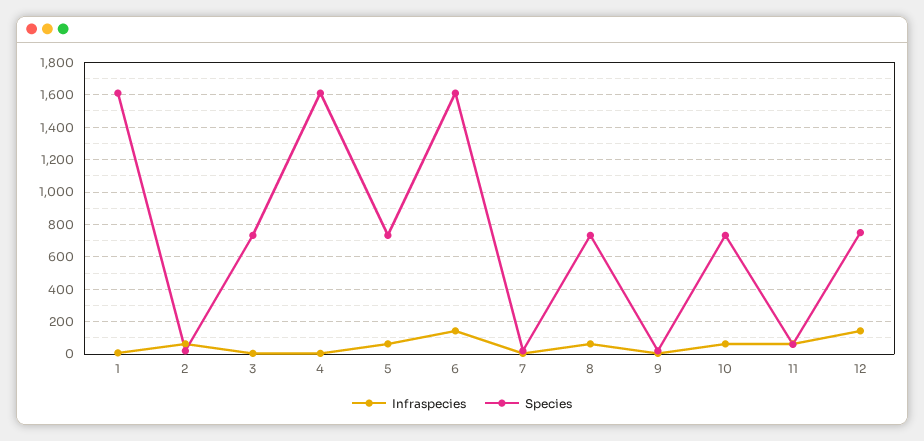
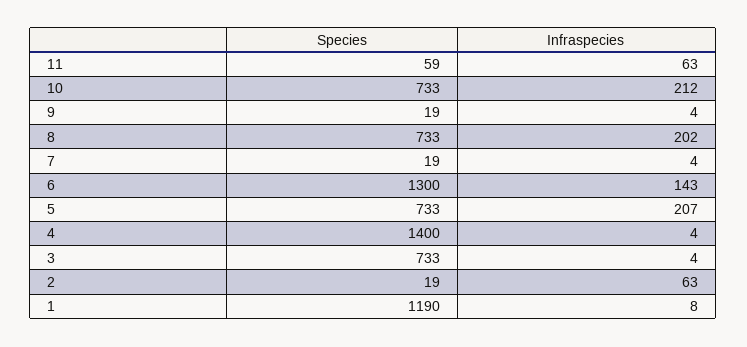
Species, 1: 1600 -> 1190
Species, 4: 1600 -> 1400
Infraspecies, 5: 50 -> 207
Species, 6: 1600 -> 1300
Infraspecies, 8: 50 -> 202
Infraspecies, 10: 50 -> 212
Infraspecies, 12: 150 -> none
Species, 12: 750 -> none

